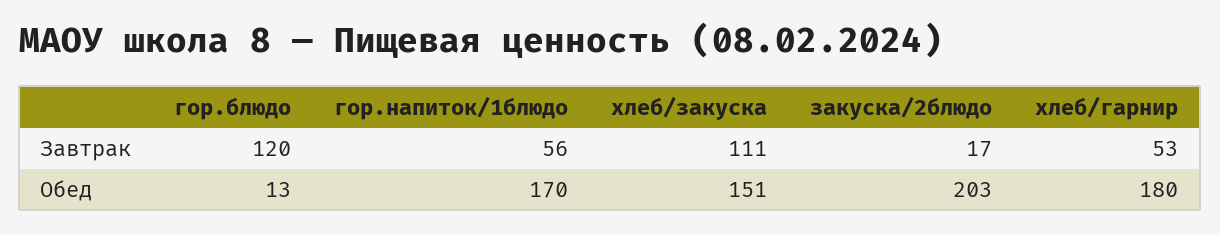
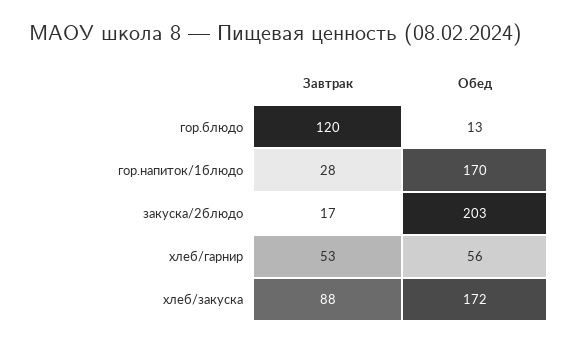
гор.напиток/1блюдо, Завтрак: 56 -> 28
хлеб/закуска, Завтрак: 111 -> 88
хлеб/закуска, Обед: 151 -> 172
хлеб/гарнир, Обед: 180 -> 56

